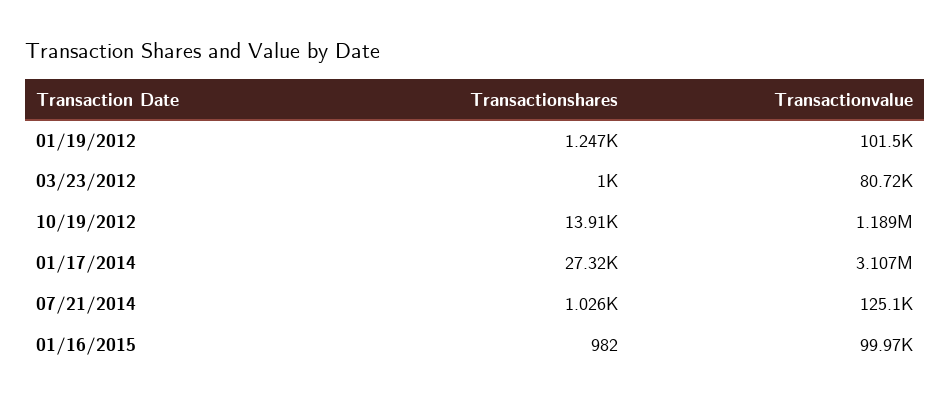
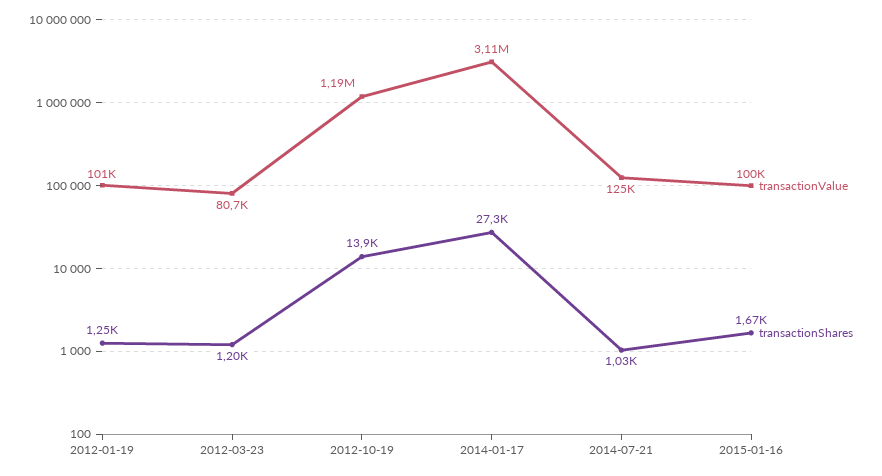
Transactionshares, 03/23/2012: 1000 -> 1200
Transactionshares, 01/16/2015: 982 -> 1670

